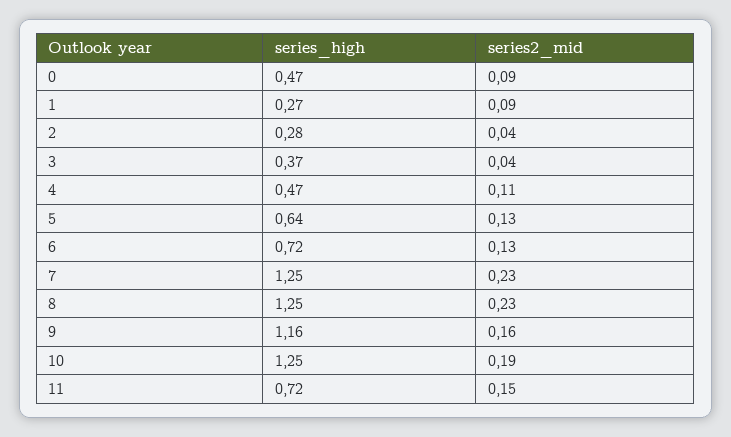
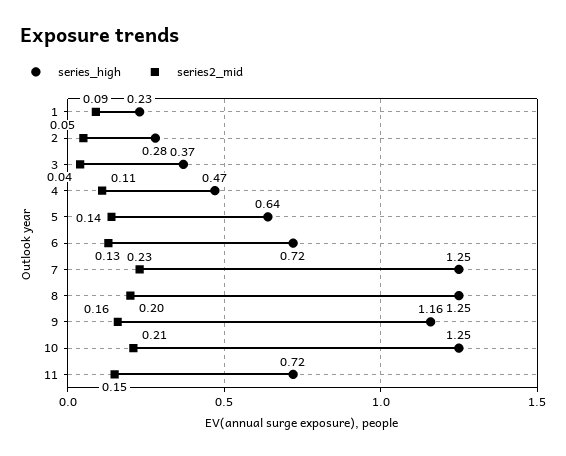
series_high, 0: 0.47 -> none
series2_mid, 0: 0.09 -> none
series_high, 1: 0.27 -> 0.23
series2_mid, 2: 0.04 -> 0.05
series2_mid, 5: 0.13 -> 0.14
series2_mid, 8: 0.23 -> 0.2
series2_mid, 10: 0.19 -> 0.21

